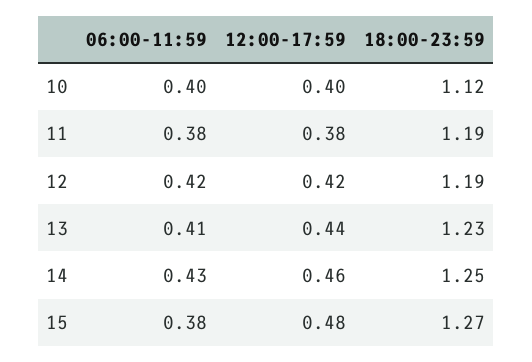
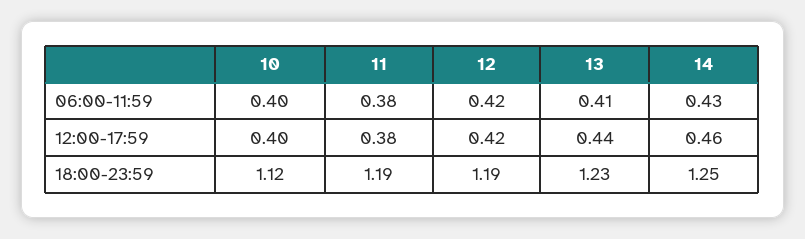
06:00-11:59, 15: 0.38 -> none
12:00-17:59, 15: 0.48 -> none
18:00-23:59, 15: 1.27 -> none

